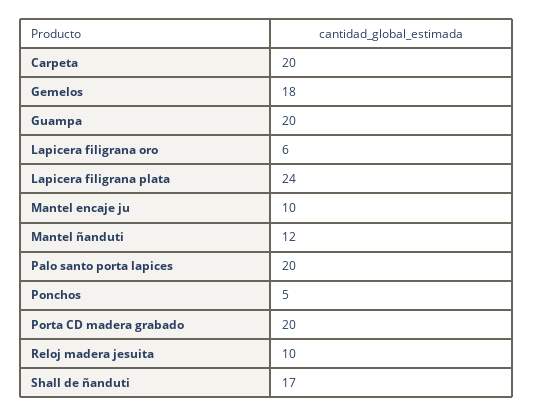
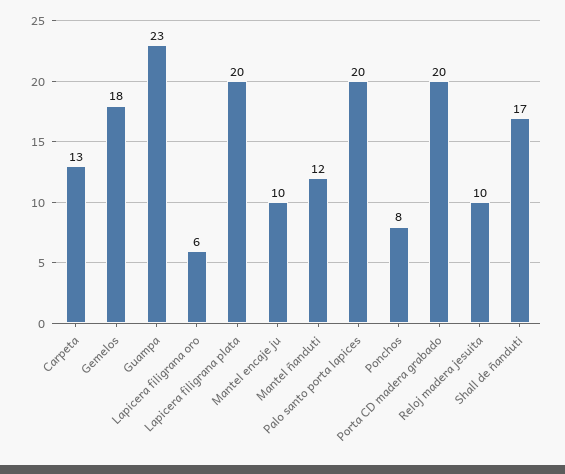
Carpeta: 20 -> 13
Guampa: 20 -> 23
Lapicera filigrana plata: 24 -> 20
Ponchos: 5 -> 8

